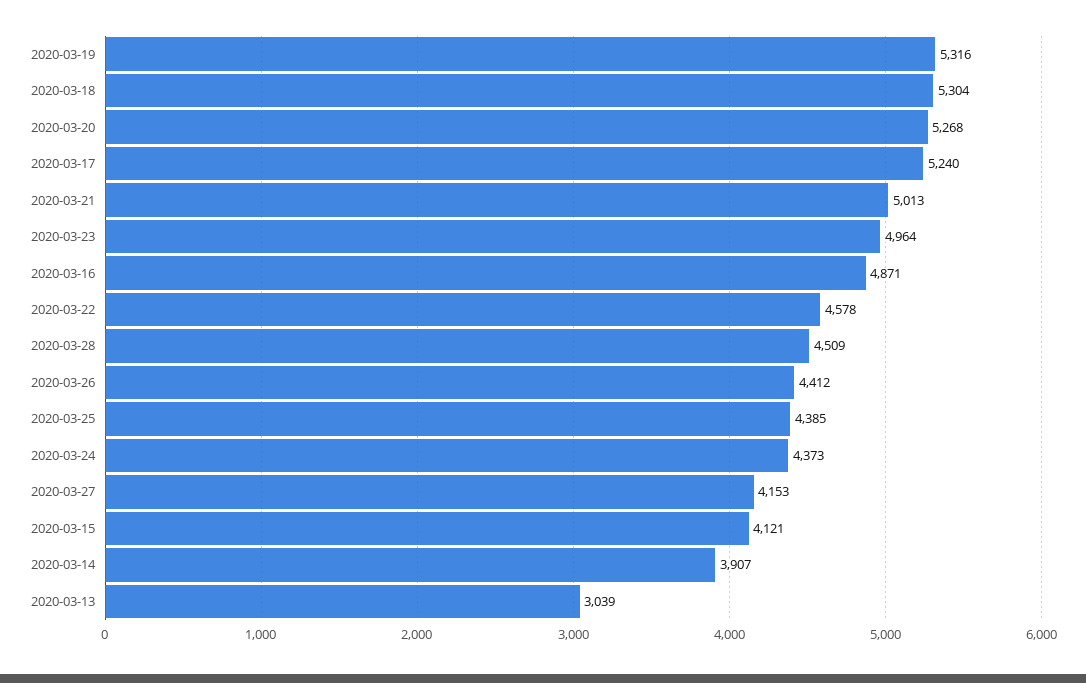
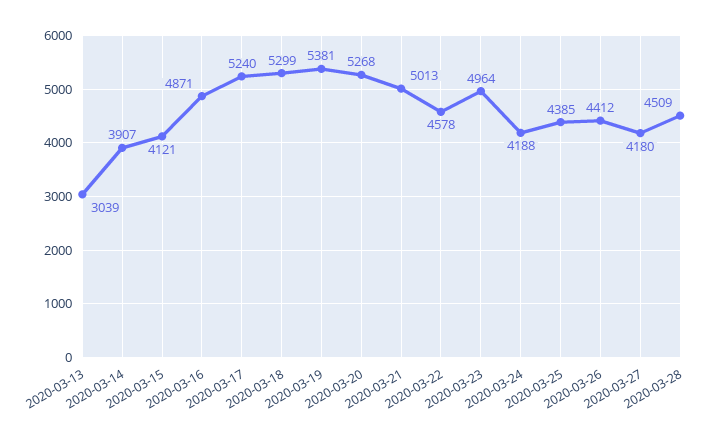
2020-03-19: 5316 -> 5381
2020-03-18: 5304 -> 5299
2020-03-24: 4373 -> 4188
2020-03-27: 4153 -> 4180

